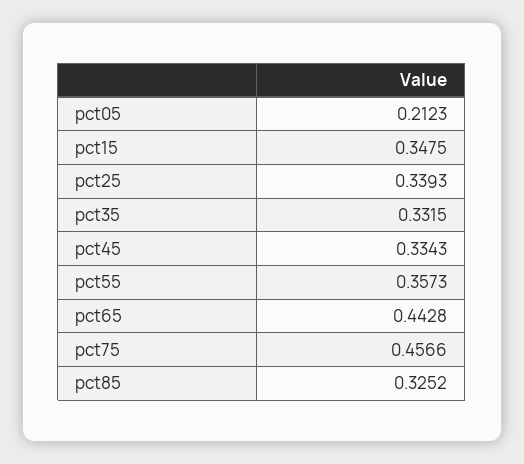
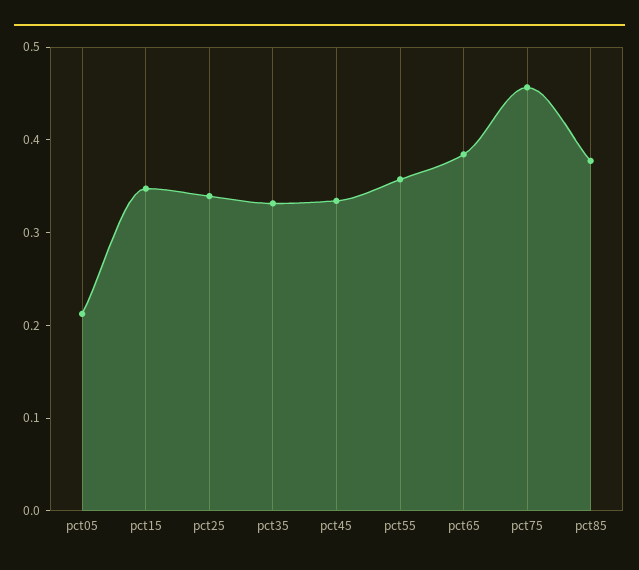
pct65: 0.4428 -> 0.38
pct85: 0.3252 -> 0.38

